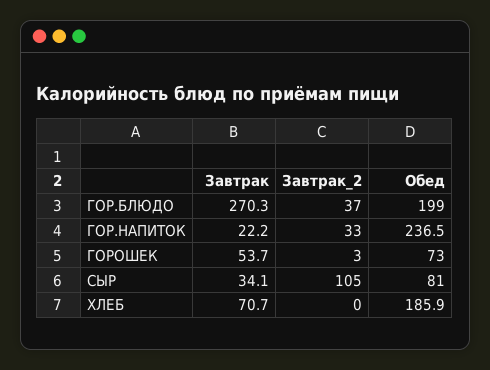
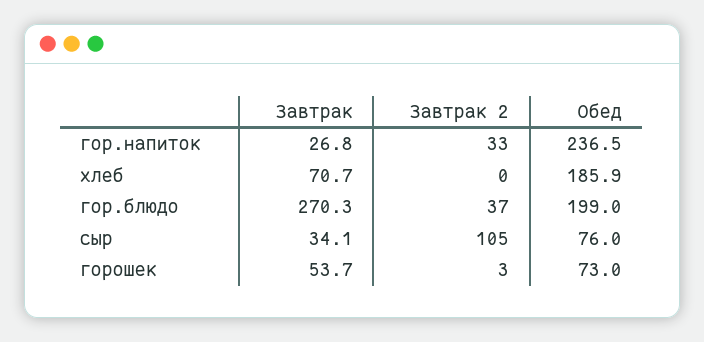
Завтрак, ГОР.НАПИТОК: 22.2 -> 26.8
Обед, СЫР: 81 -> 76

